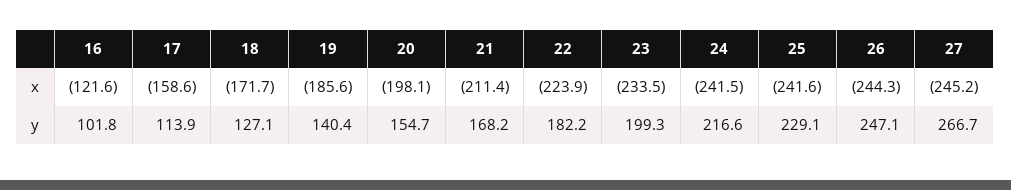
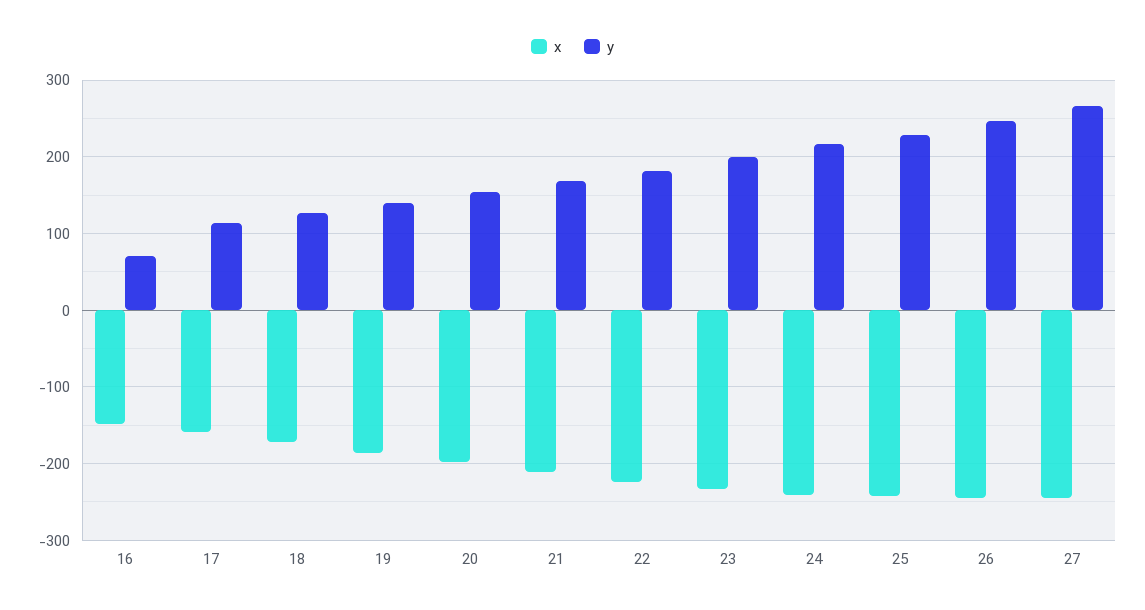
x, 16: -121.6 -> -150
y, 16: 101.8 -> 70

